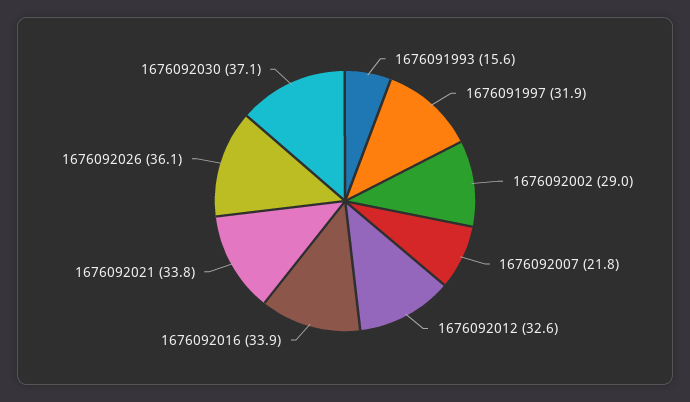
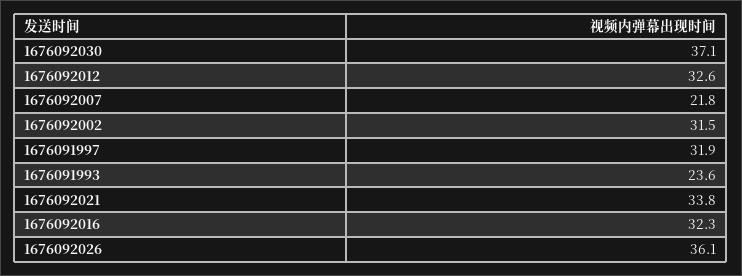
1676091993: 15.6 -> 23.6
1676092002: 29 -> 31.5
1676092016: 33.9 -> 32.3

